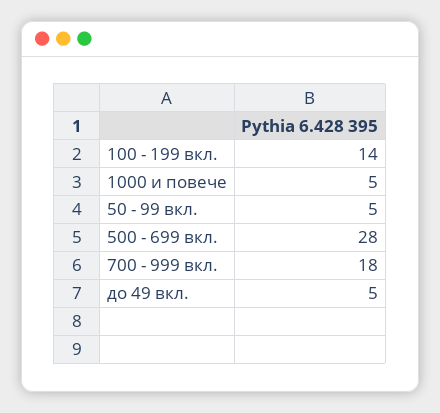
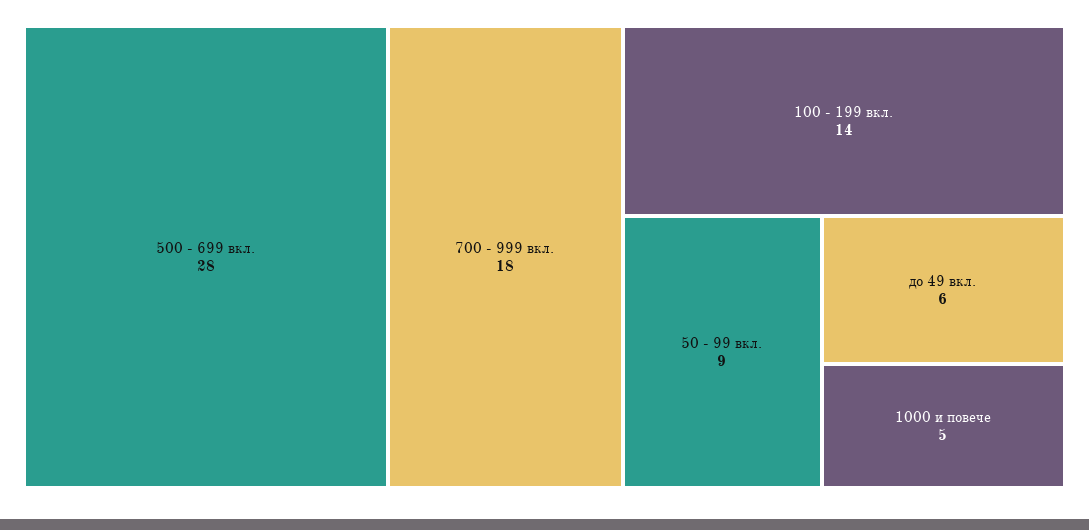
50 - 99 вкл.: 5 -> 9
до 49 вкл.: 5 -> 6

